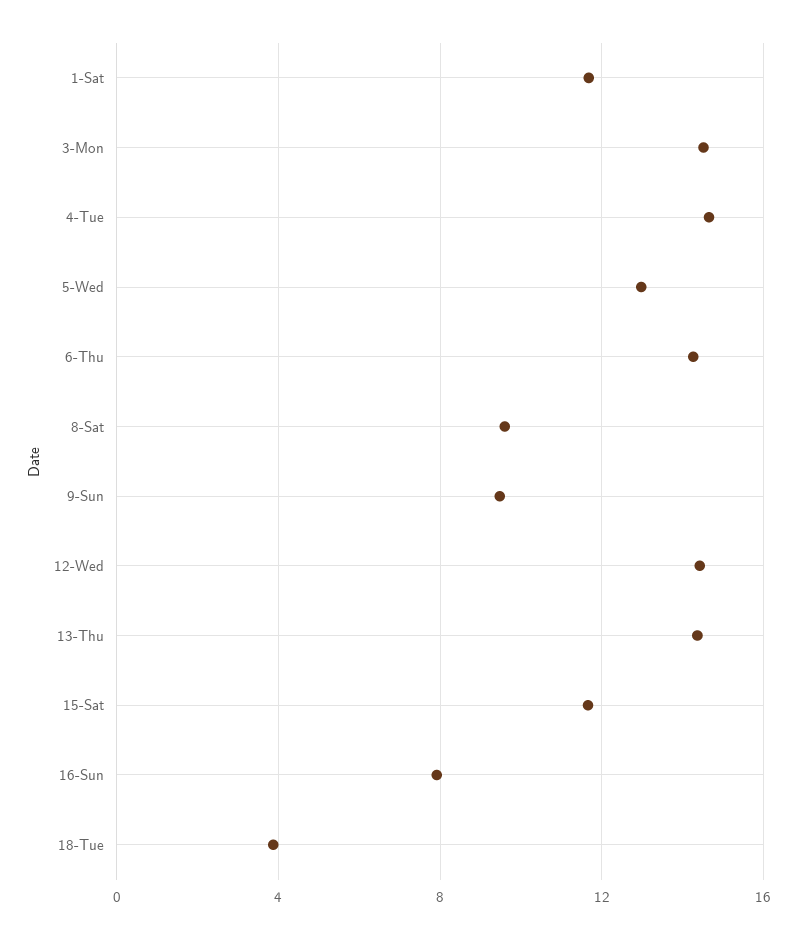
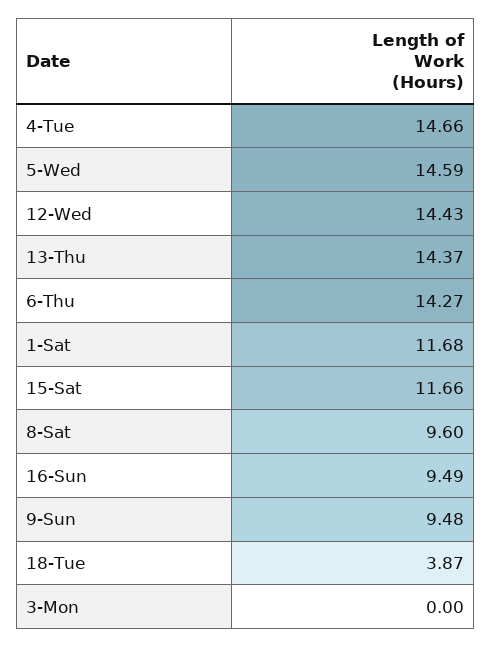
3-Mon: 14.5 -> 0
5-Wed: 13 -> 14.59
16-Sun: 8 -> 9.49

